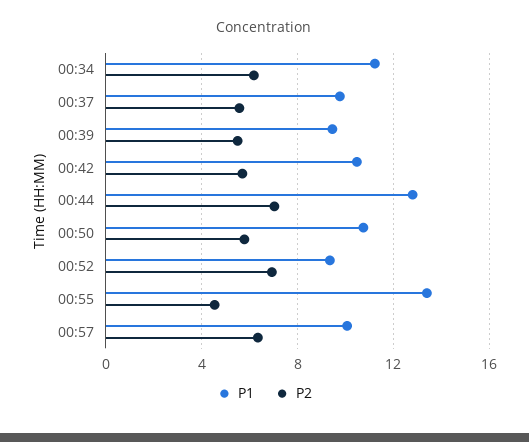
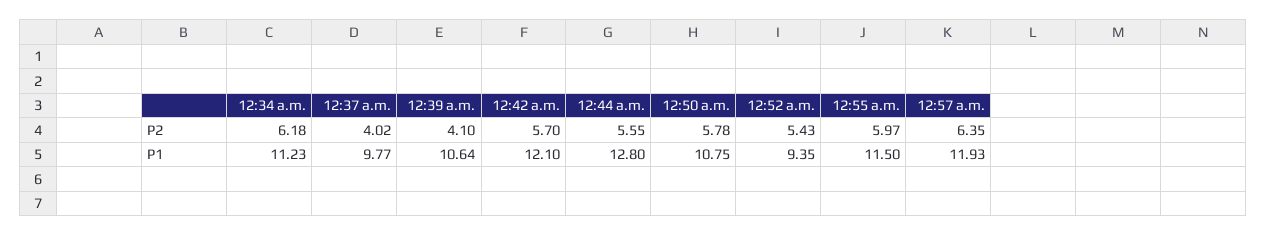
P2, 00:37: 5.5 -> 4.02
P1, 00:39: 9.5 -> 10.64
P2, 00:39: 5.5 -> 4.1
P1, 00:42: 10.5 -> 12.1
P2, 00:44: 7 -> 5.55
P2, 00:52: 7 -> 5.43
P1, 00:55: 13.5 -> 11.5
P2, 00:55: 4.5 -> 5.97
P1, 00:57: 10 -> 11.93

